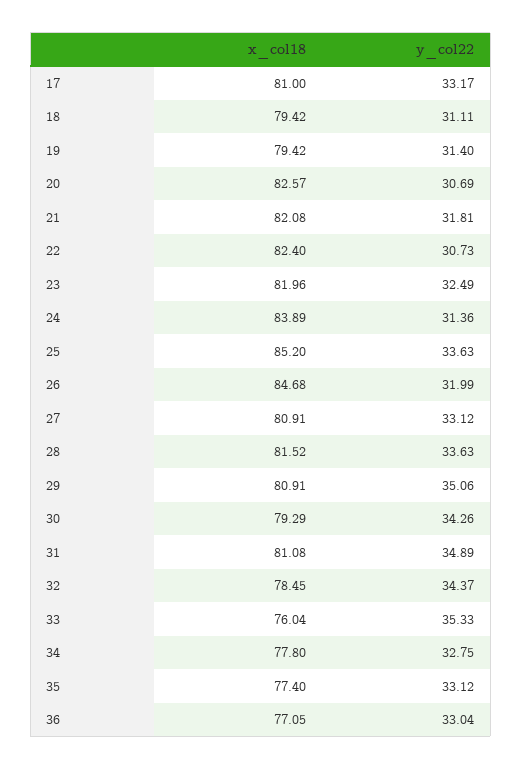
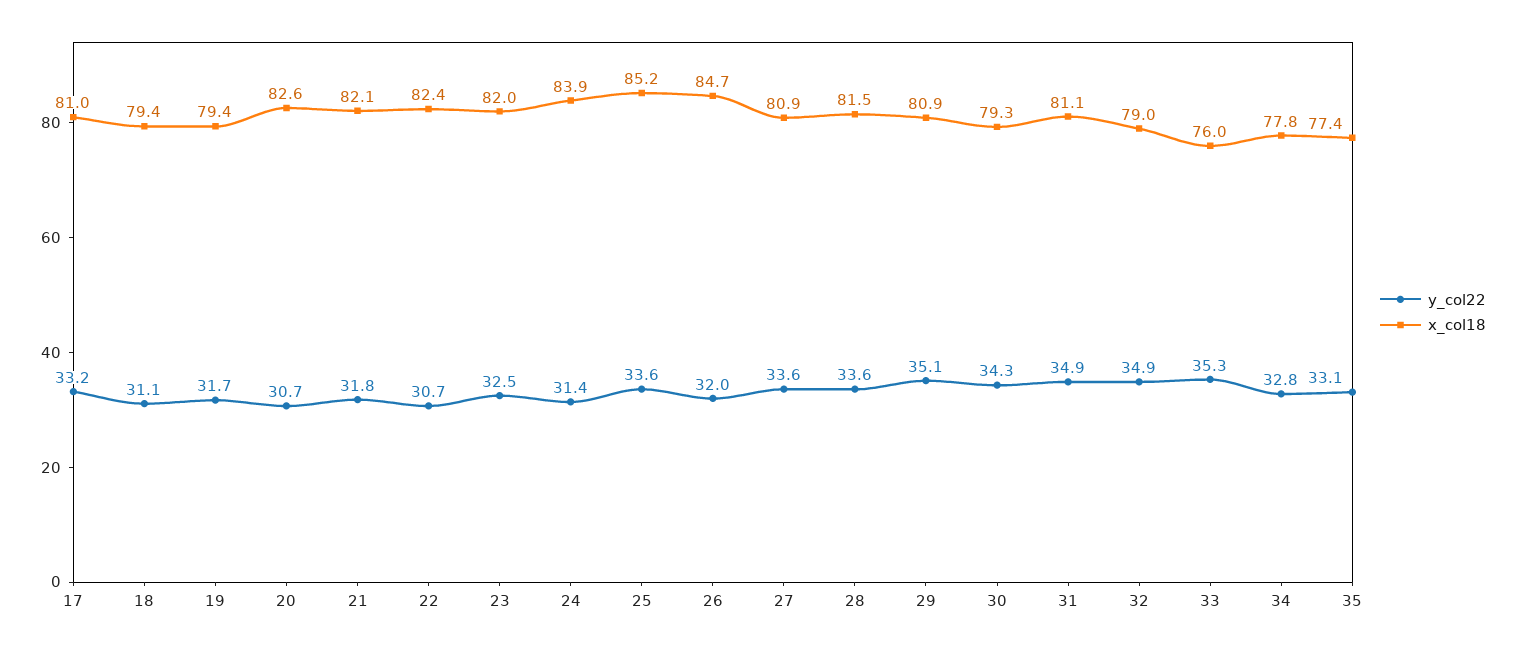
y_col22, 19: 31.4 -> 31.7
y_col22, 27: 33.12 -> 33.6
x_col18, 32: 78.45 -> 79
y_col22, 32: 34.37 -> 34.9
x_col18, 36: 77.05 -> none
y_col22, 36: 33.04 -> none

